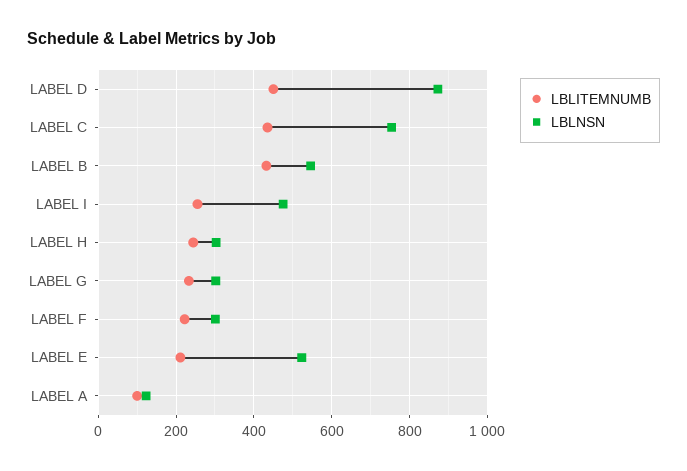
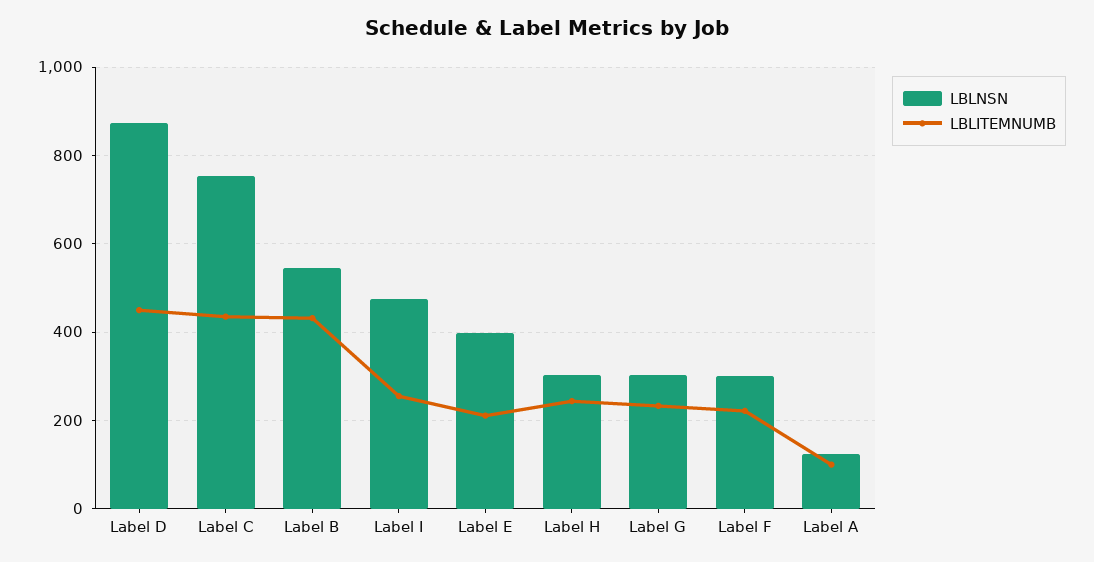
LBLNSN, LABEL E: 520 -> 400

